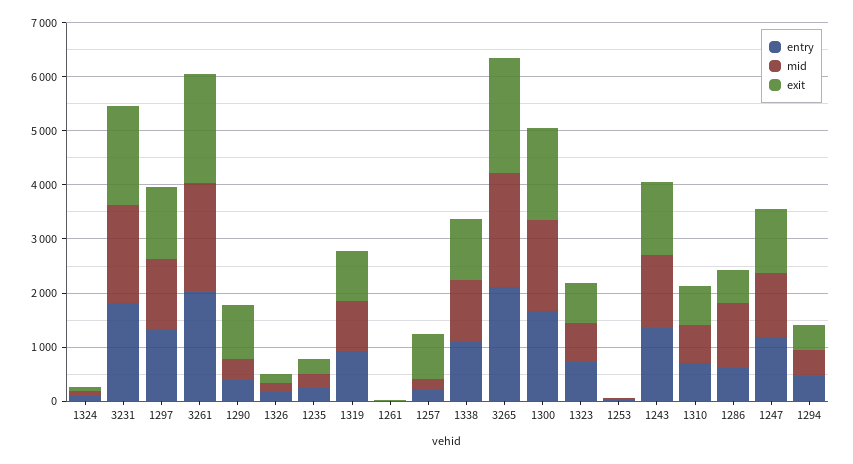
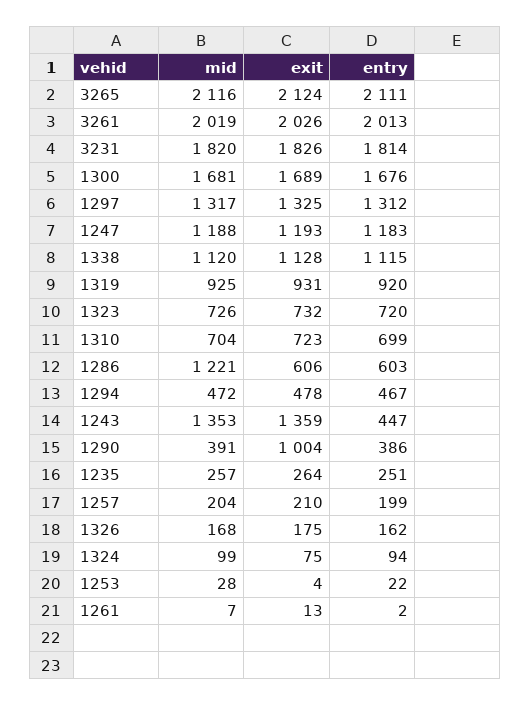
exit, 1257: 800 -> 210
entry, 1243: 1400 -> 447

